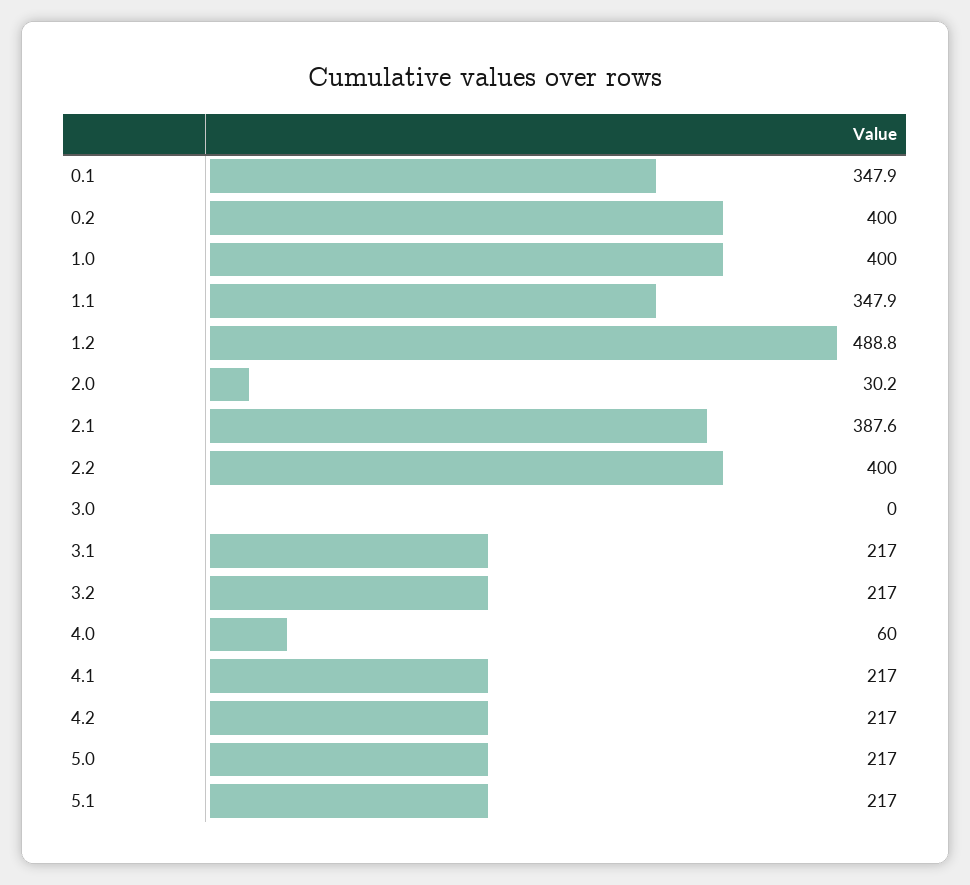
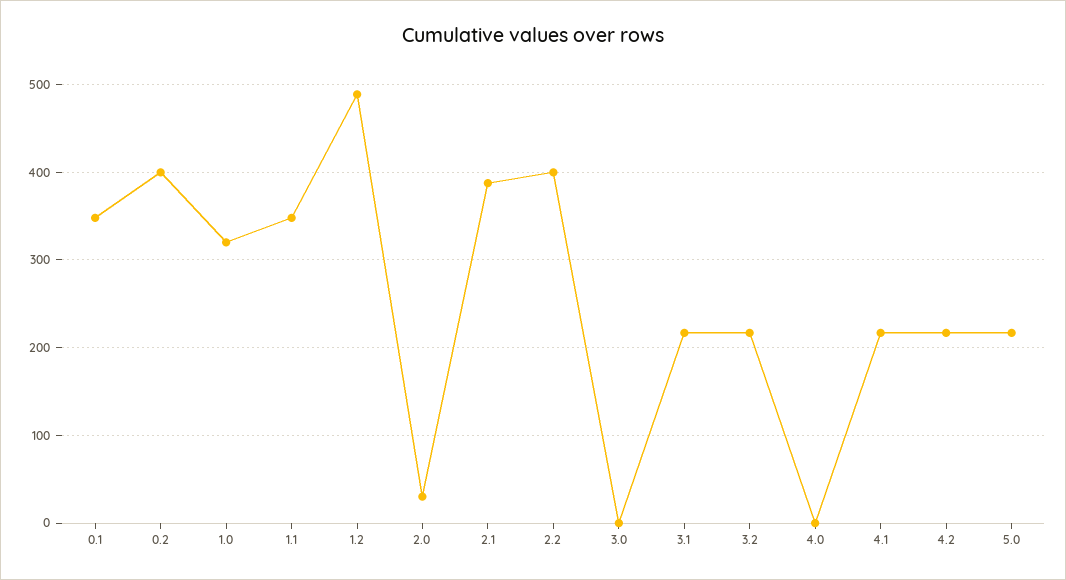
1.0: 400 -> 320
4.0: 60 -> 0
5.1: 217 -> none

